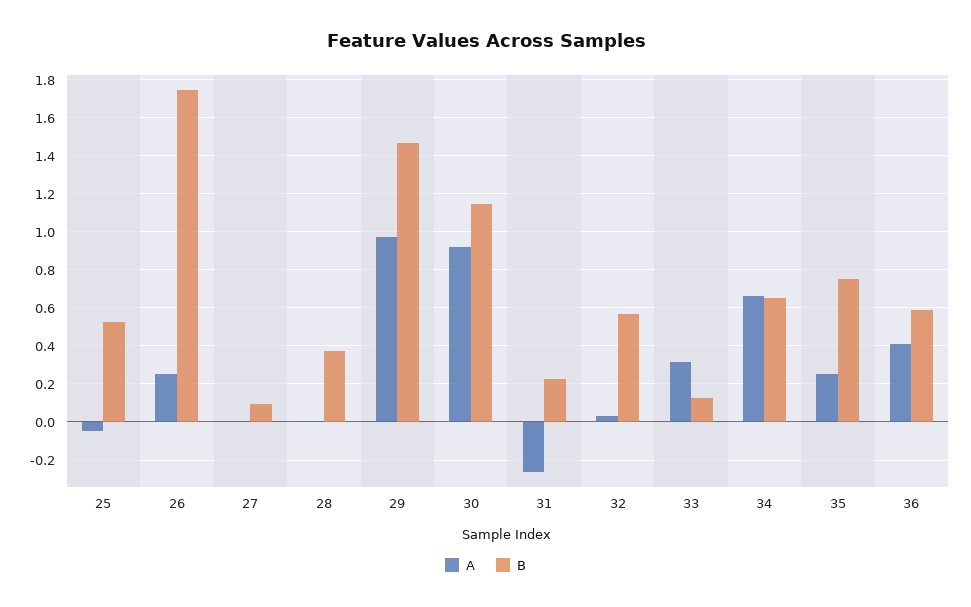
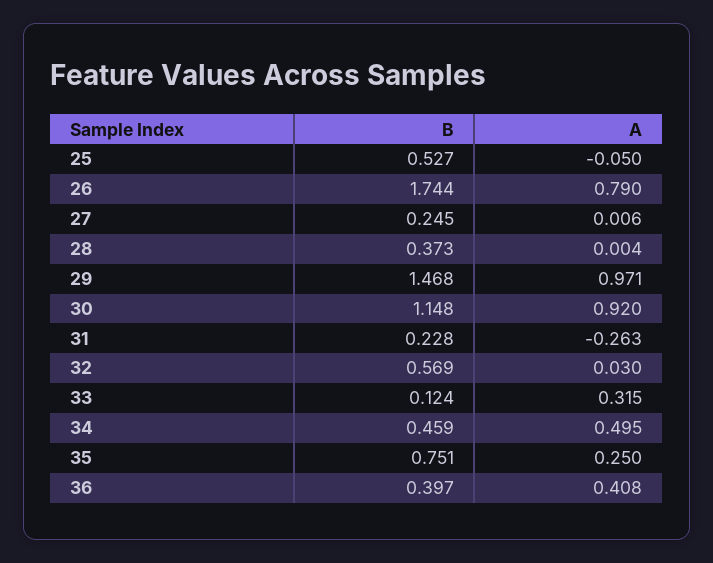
A, 26: 0.25 -> 0.79
B, 27: 0.1 -> 0.245
A, 34: 0.65 -> 0.495
B, 34: 0.65 -> 0.459
B, 36: 0.6 -> 0.397

